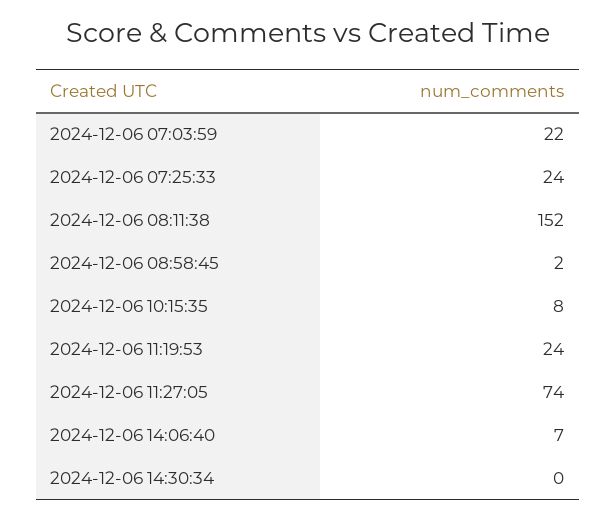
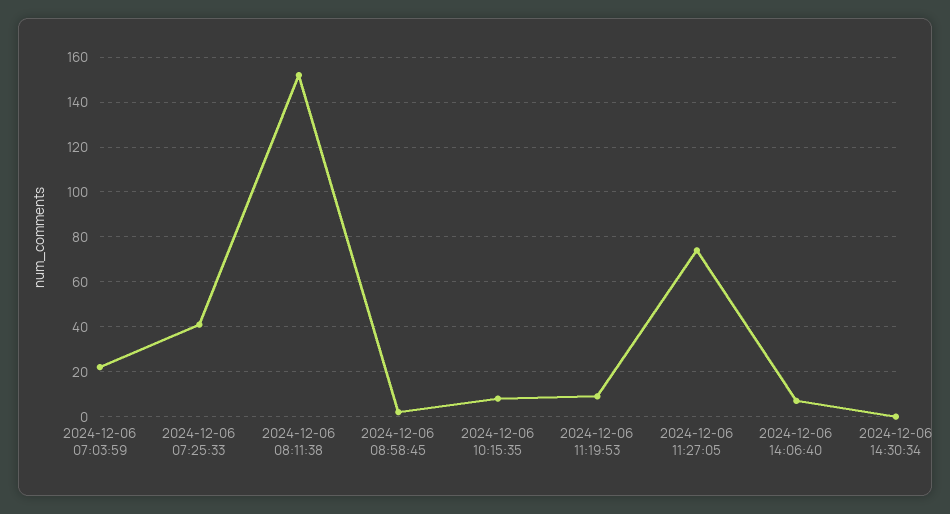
2024-12-06 07:25:33: 24 -> 40
2024-12-06 11:19:53: 24 -> 10

